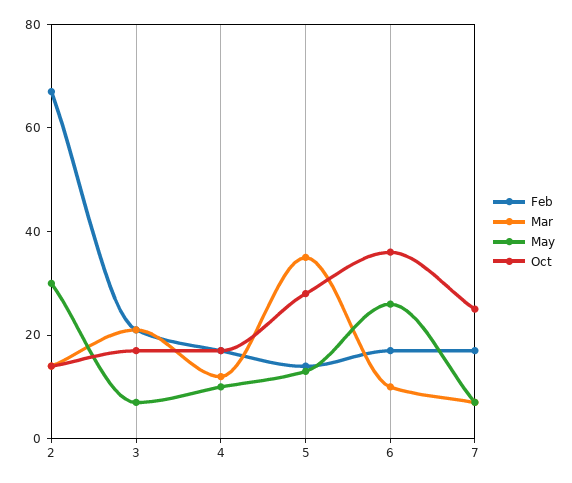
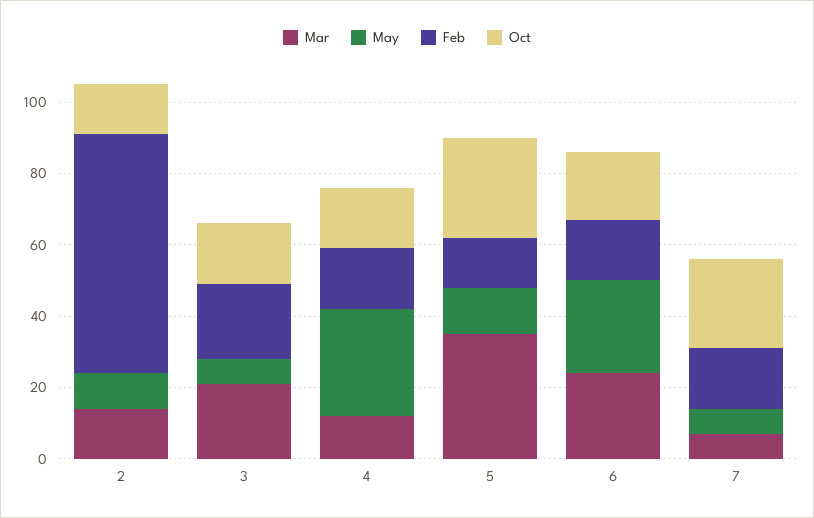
May, 2: 30 -> 10
May, 4: 10 -> 30
Mar, 6: 10 -> 25
Oct, 6: 35 -> 20

